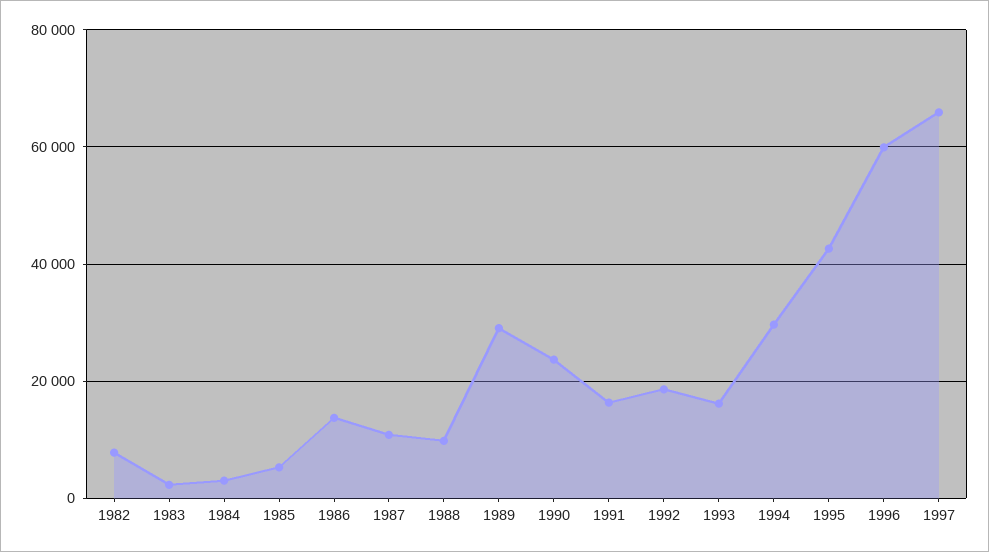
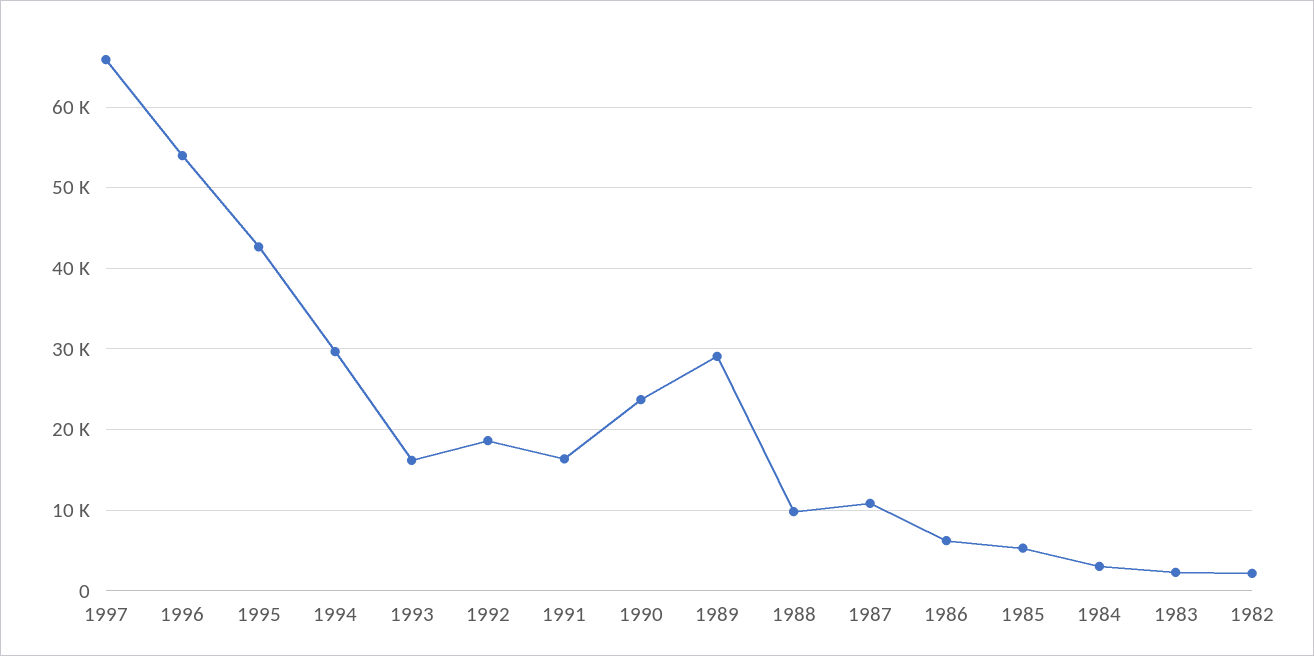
1982: 8000 -> 2000
1986: 14000 -> 6000
1996: 60000 -> 54000

